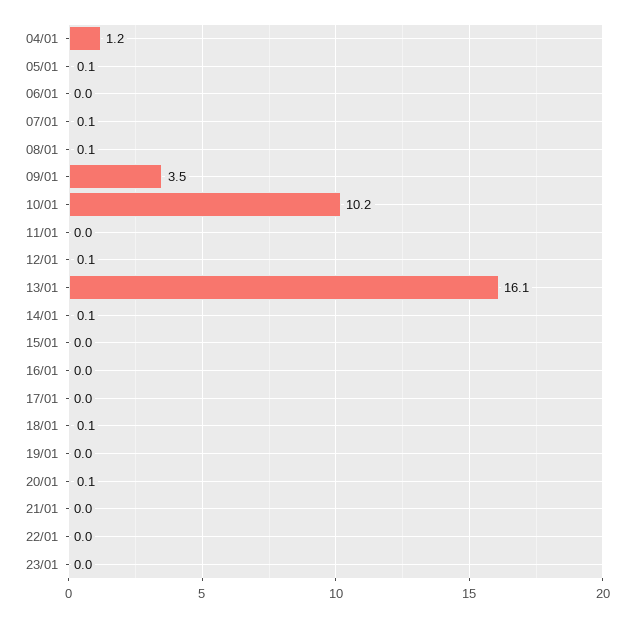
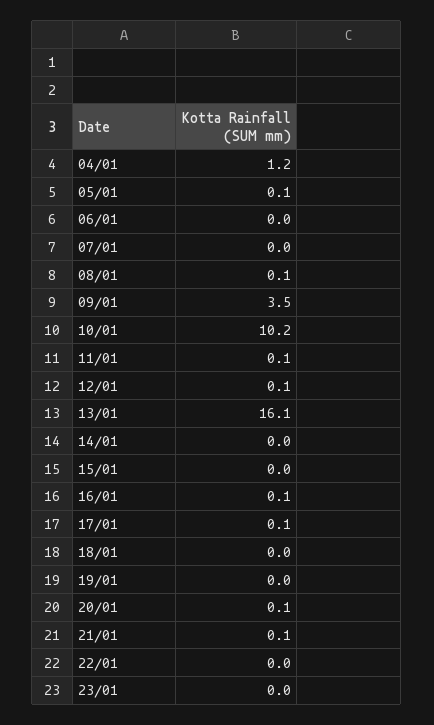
07/01: 0.1 -> 0
11/01: 0 -> 0.1
14/01: 0.1 -> 0
16/01: 0 -> 0.1
17/01: 0 -> 0.1
18/01: 0.1 -> 0
21/01: 0 -> 0.1

